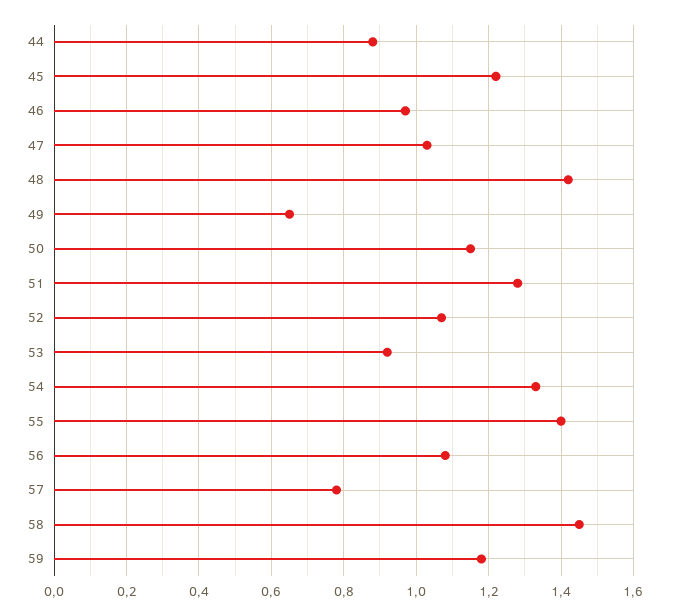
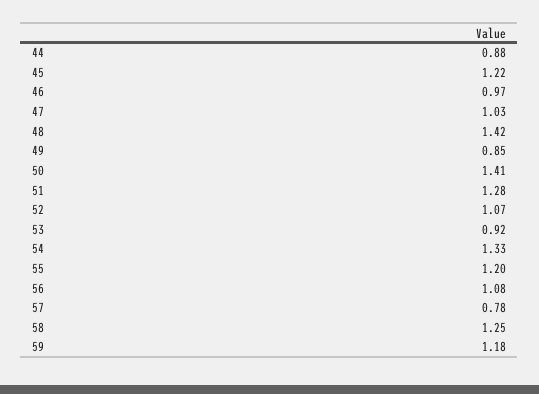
49: 0.65 -> 0.85
50: 1.15 -> 1.41
55: 1.4 -> 1.2
58: 1.45 -> 1.25

